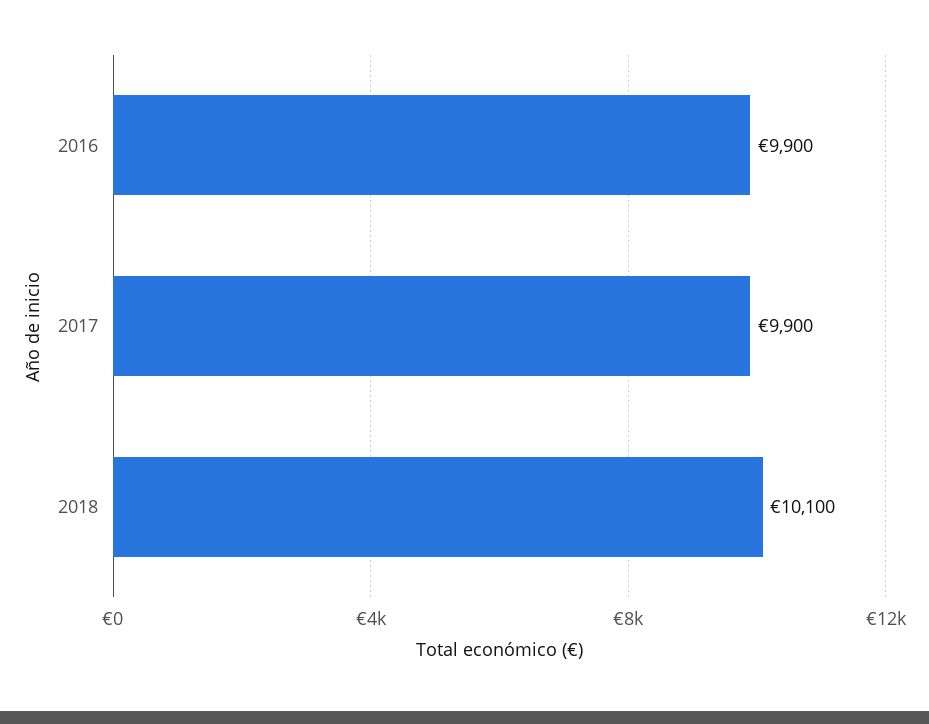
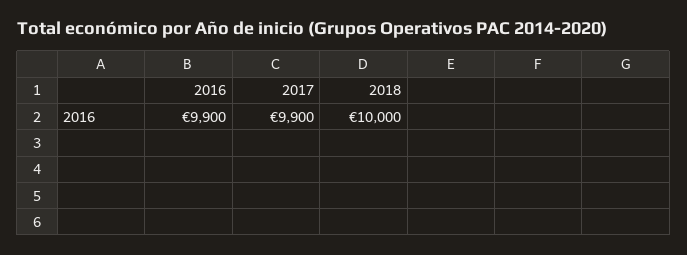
2018: 10100 -> 10000

